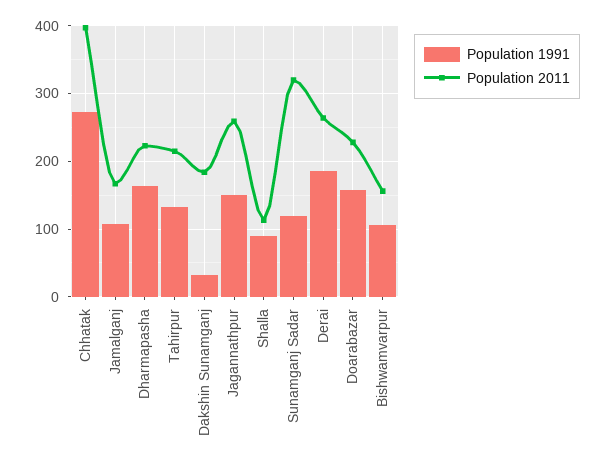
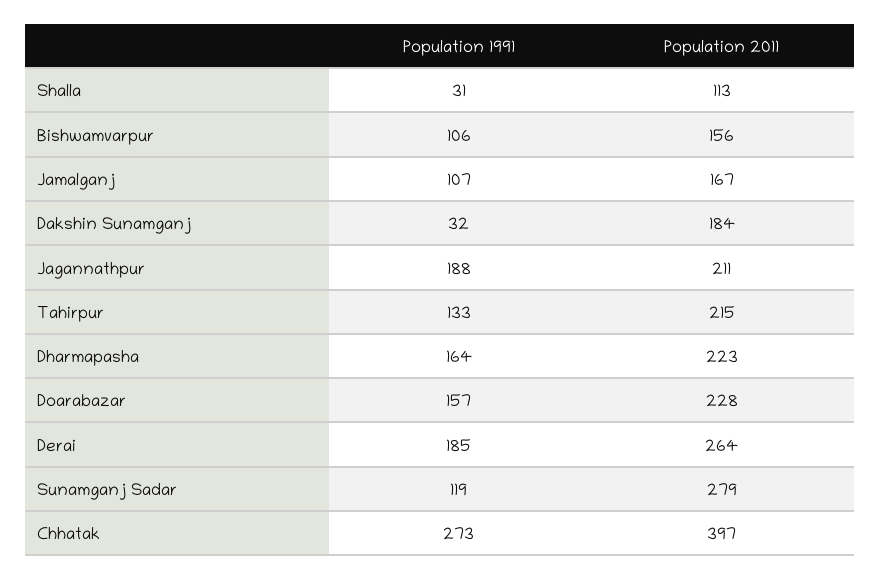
Population 1991, Jagannathpur: 150 -> 188
Population 2011, Jagannathpur: 260 -> 211
Population 1991, Shalla: 90 -> 31
Population 2011, Sunamganj Sadar: 320 -> 279

